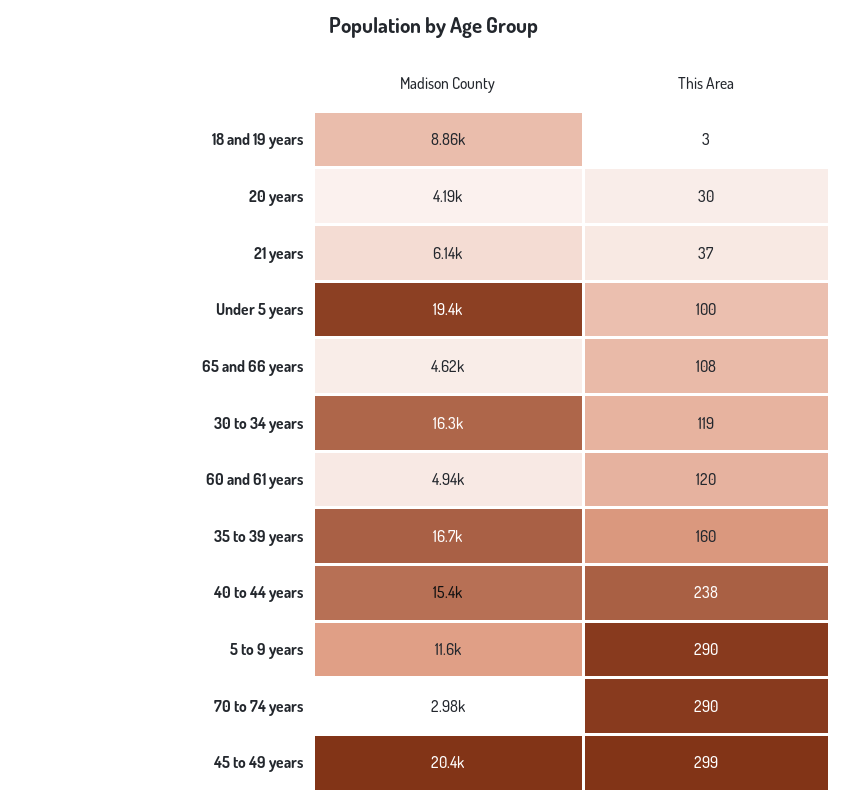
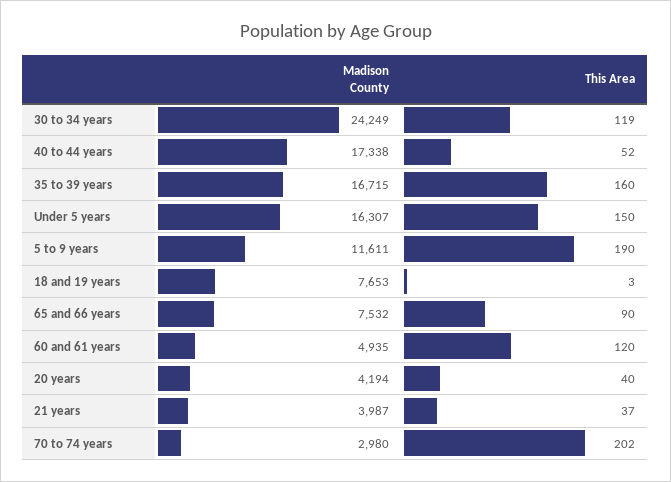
Madison County, 18 and 19 years: 8860 -> 7653
This Area, 20 years: 30 -> 40
Madison County, 21 years: 6140 -> 3987
Madison County, Under 5 years: 19400 -> 16307
This Area, Under 5 years: 100 -> 150
Madison County, 65 and 66 years: 4620 -> 7532
This Area, 65 and 66 years: 108 -> 90
Madison County, 30 to 34 years: 16300 -> 24249
Madison County, 40 to 44 years: 15400 -> 17338
This Area, 40 to 44 years: 238 -> 52
This Area, 5 to 9 years: 290 -> 190
This Area, 70 to 74 years: 290 -> 202
Madison County, 45 to 49 years: 20400 -> none
This Area, 45 to 49 years: 299 -> none

